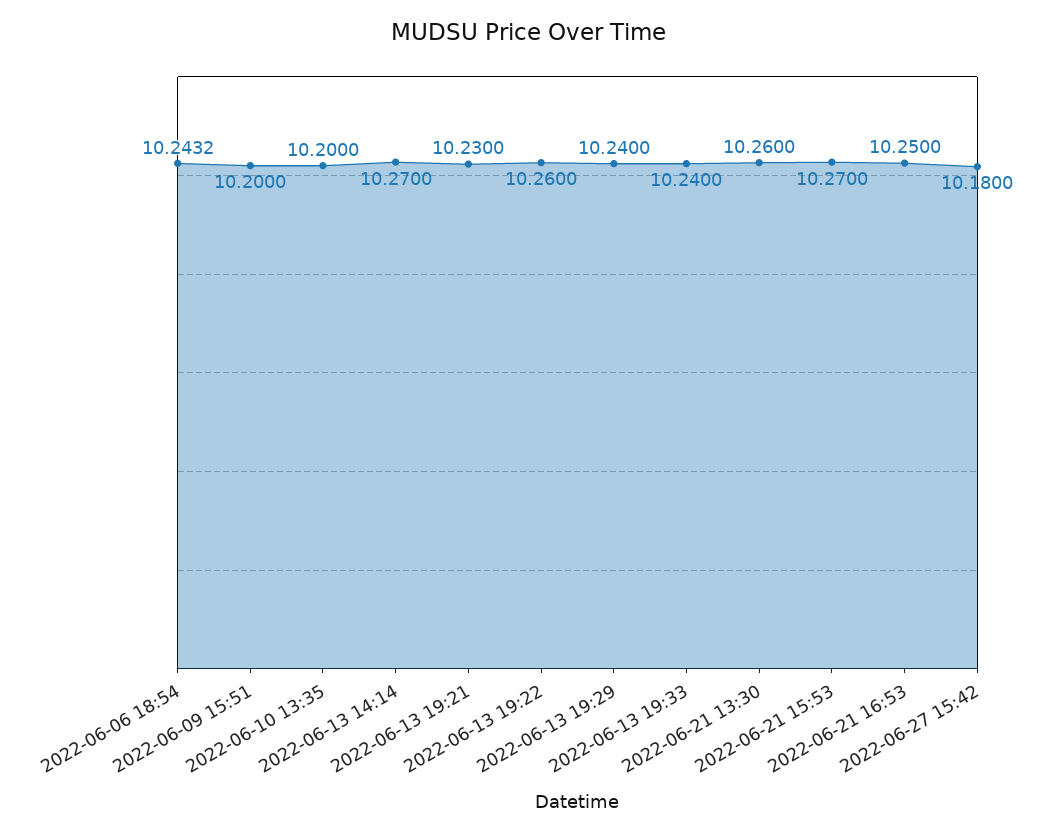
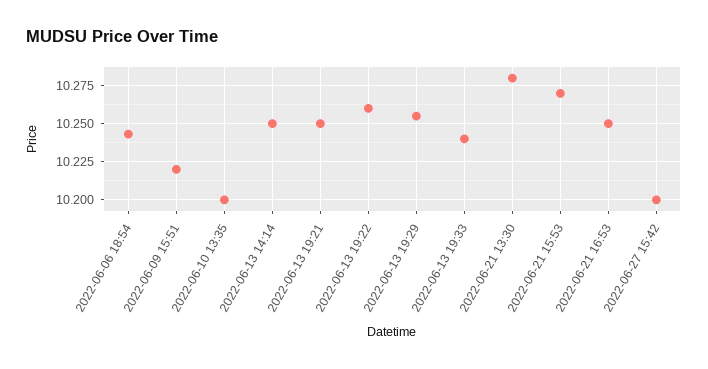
2022-06-09 15:51: 10.2 -> 10.22
2022-06-13 14:14: 10.27 -> 10.25
2022-06-13 19:21: 10.23 -> 10.25
2022-06-13 19:29: 10.24 -> 10.255
2022-06-21 13:30: 10.26 -> 10.28
2022-06-27 15:42: 10.18 -> 10.2

